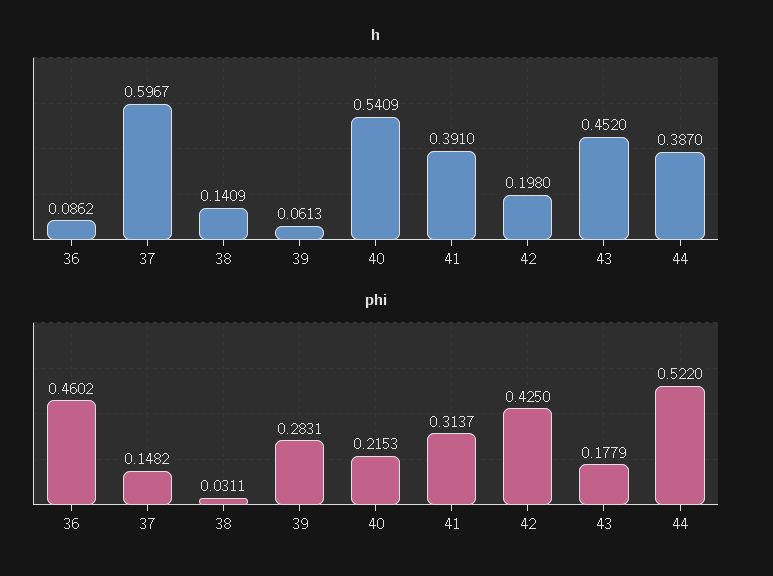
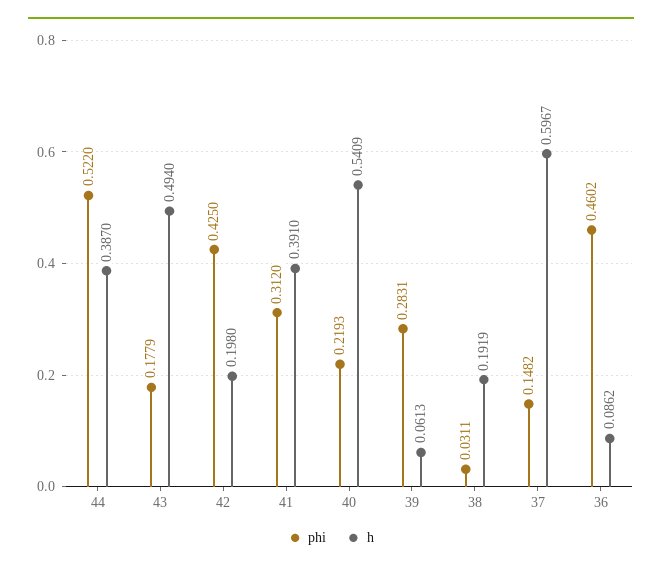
h, 38: 0.1409 -> 0.1919
h, 43: 0.452 -> 0.494
phi, 40: 0.2153 -> 0.2193
phi, 41: 0.3137 -> 0.312

